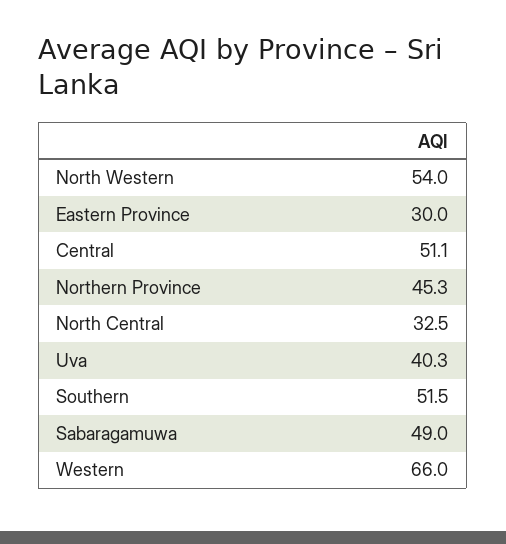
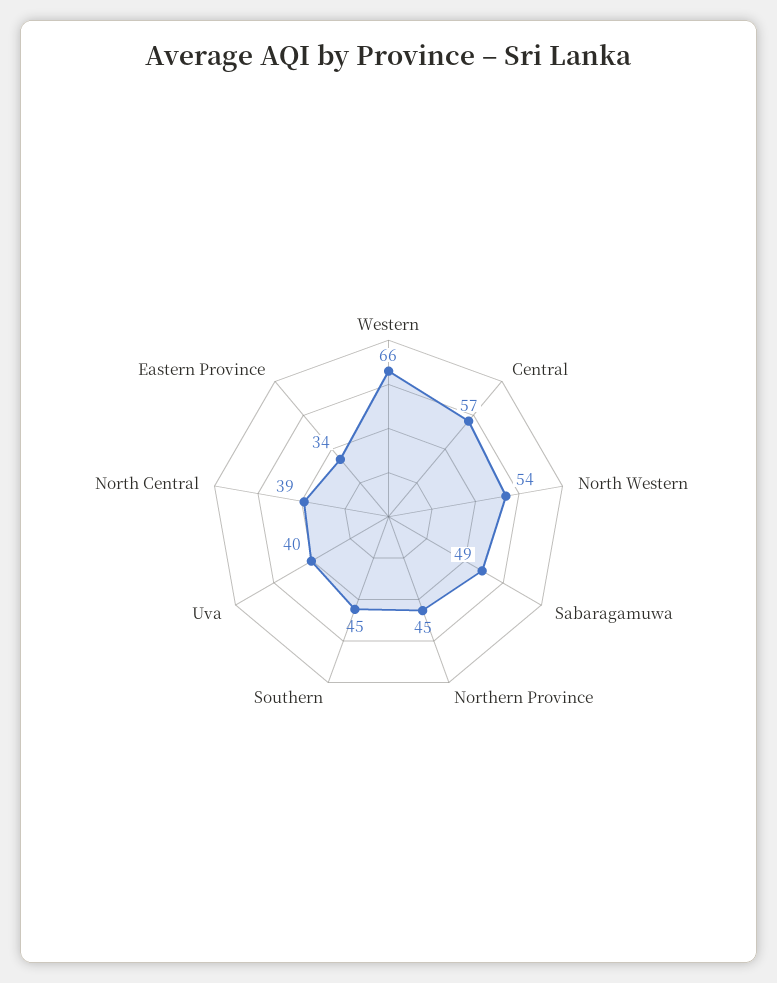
Eastern Province: 30 -> 34
Central: 51.1 -> 57
North Central: 32.5 -> 39
Southern: 51.5 -> 45

